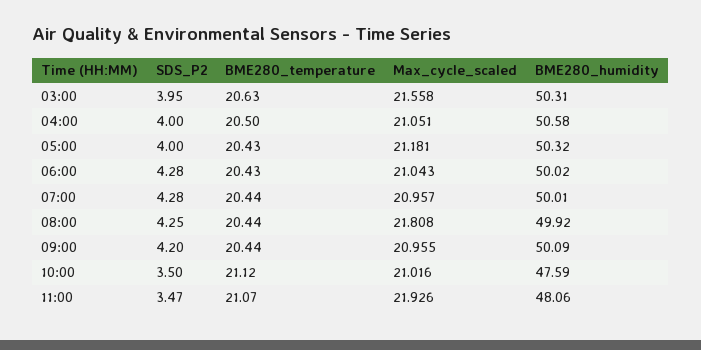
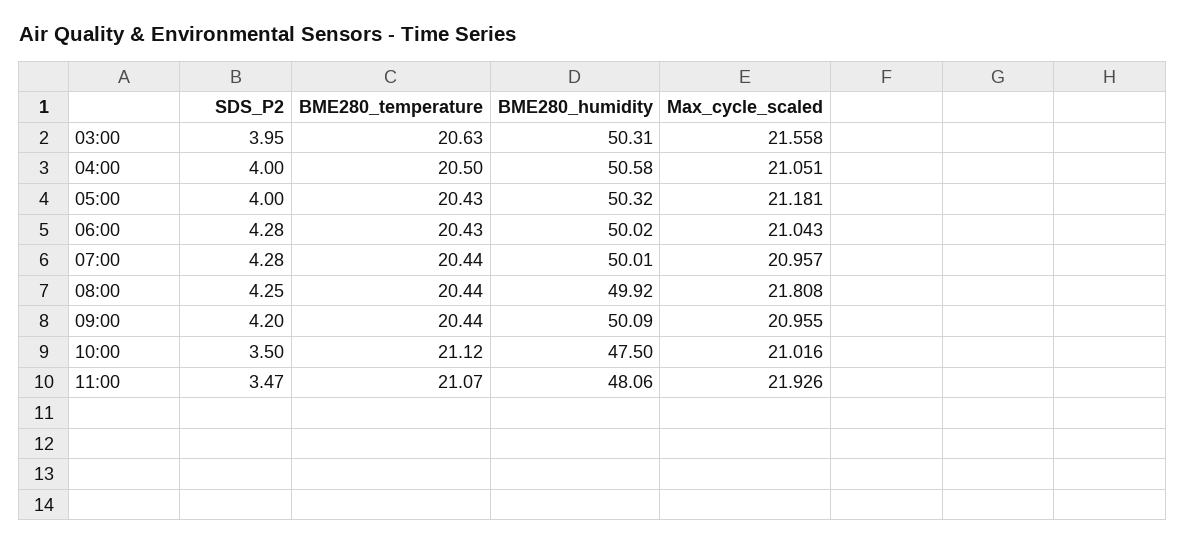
BME280_humidity, 10:00: 47.59 -> 47.5

